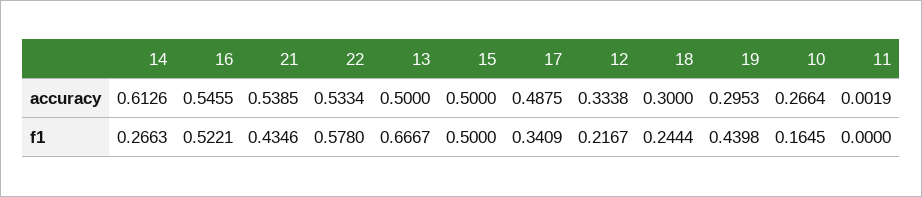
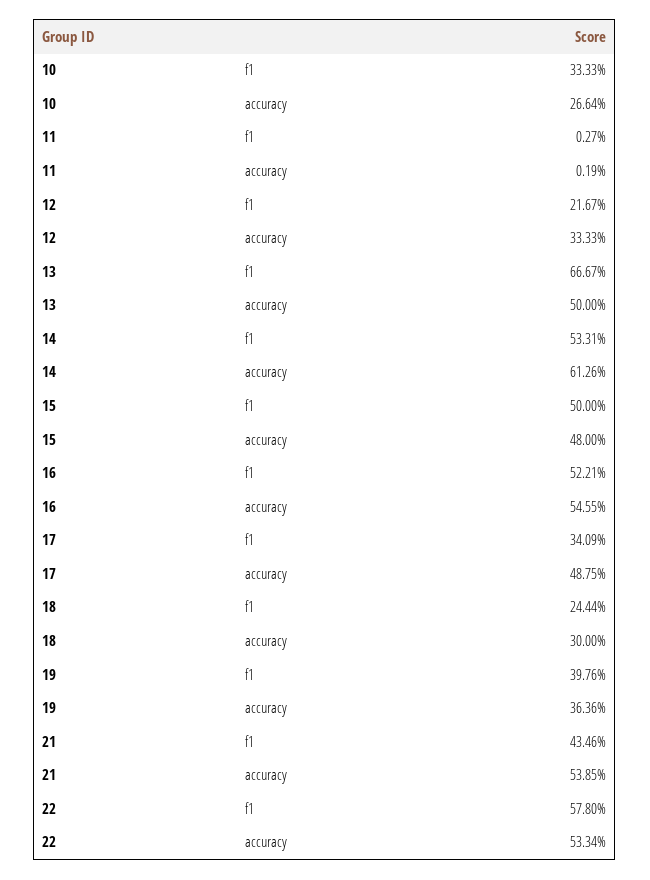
15, accuracy: 0.5 -> 0.48
12, accuracy: 0.3338 -> 0.3333
19, accuracy: 0.2953 -> 0.3636
14, f1: 0.2663 -> 0.5331
19, f1: 0.4398 -> 0.3976
10, f1: 0.1645 -> 0.3333
11, f1: 0 -> 0.0027

